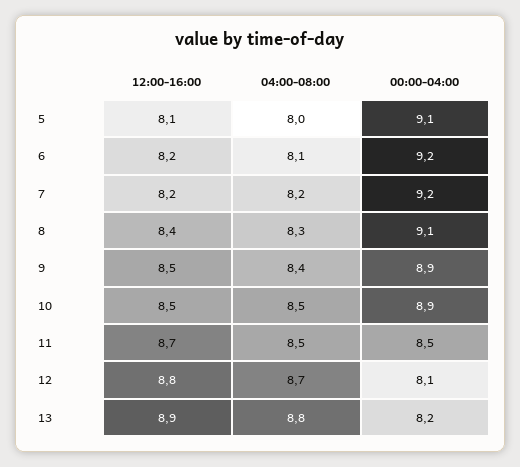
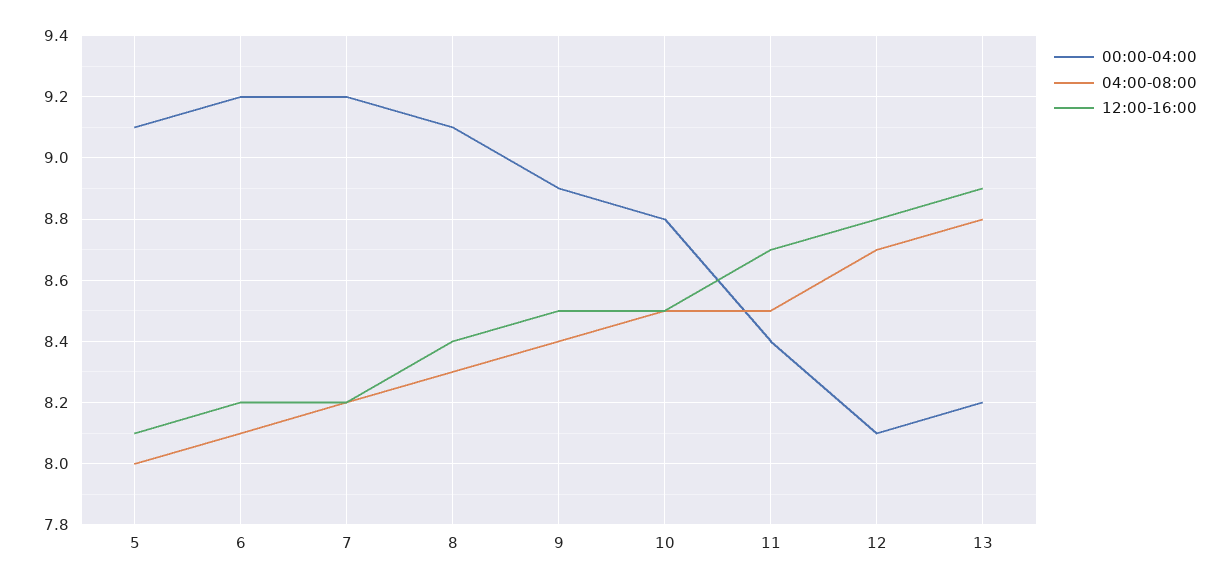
00:00-04:00, 10: 8.9 -> 8.8
00:00-04:00, 11: 8.5 -> 8.4

